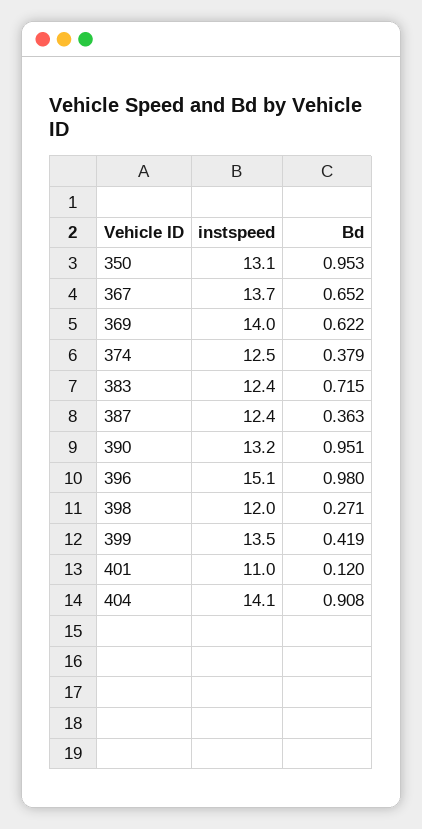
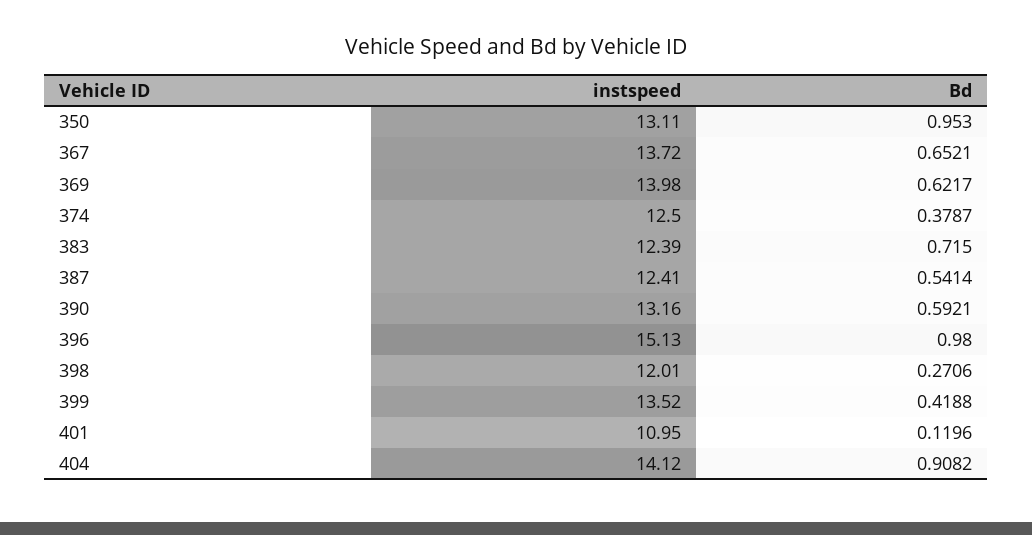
Bd, 387: 0.363 -> 0.5414
Bd, 390: 0.951 -> 0.5921

